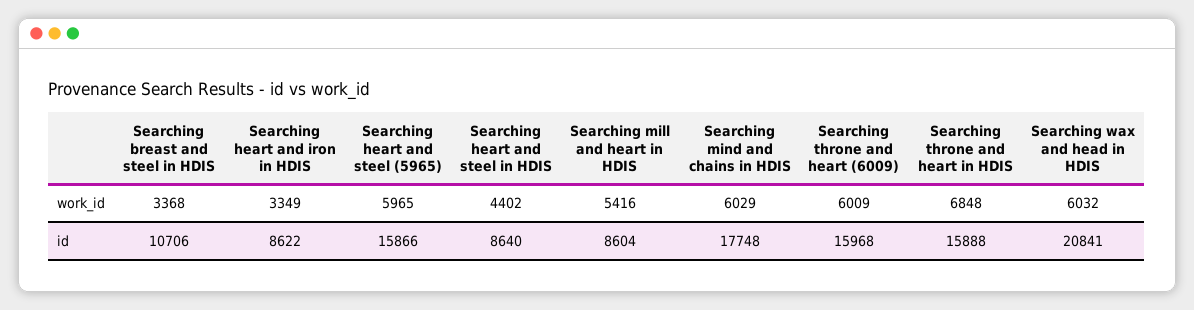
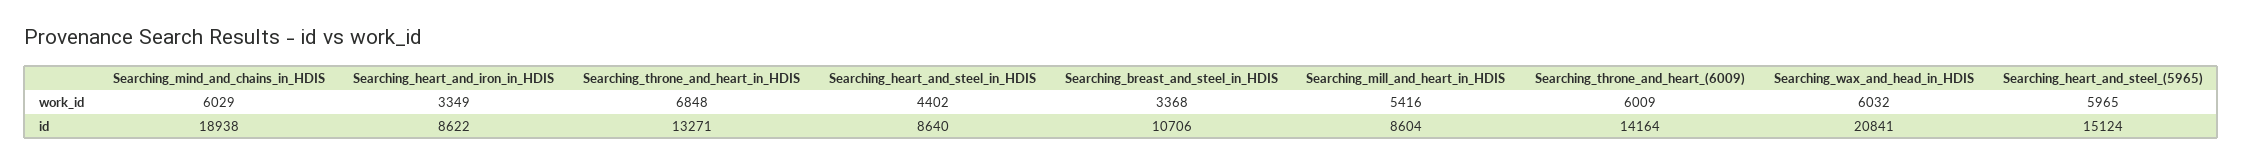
Searching heart and steel (5965), id: 15866 -> 15124
Searching mind and chains in HDIS, id: 17748 -> 18938
Searching throne and heart (6009), id: 15968 -> 14164
Searching throne and heart in HDIS, id: 15888 -> 13271

